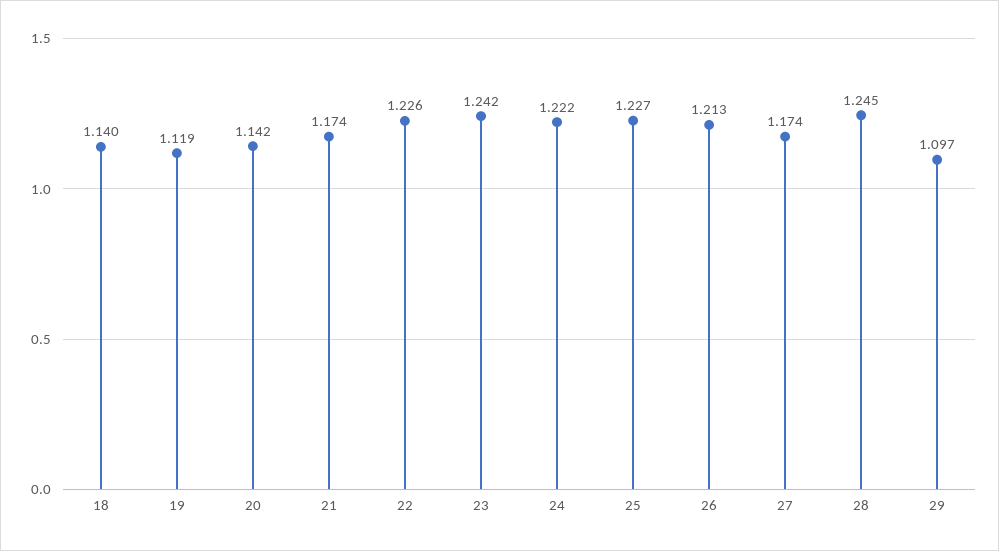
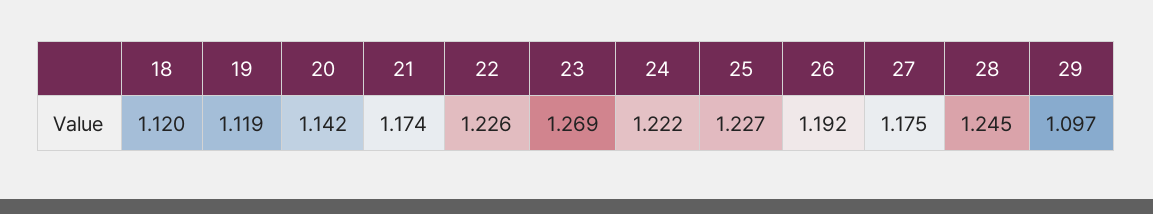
18: 1.14 -> 1.12
23: 1.242 -> 1.269
26: 1.213 -> 1.192
27: 1.174 -> 1.175

